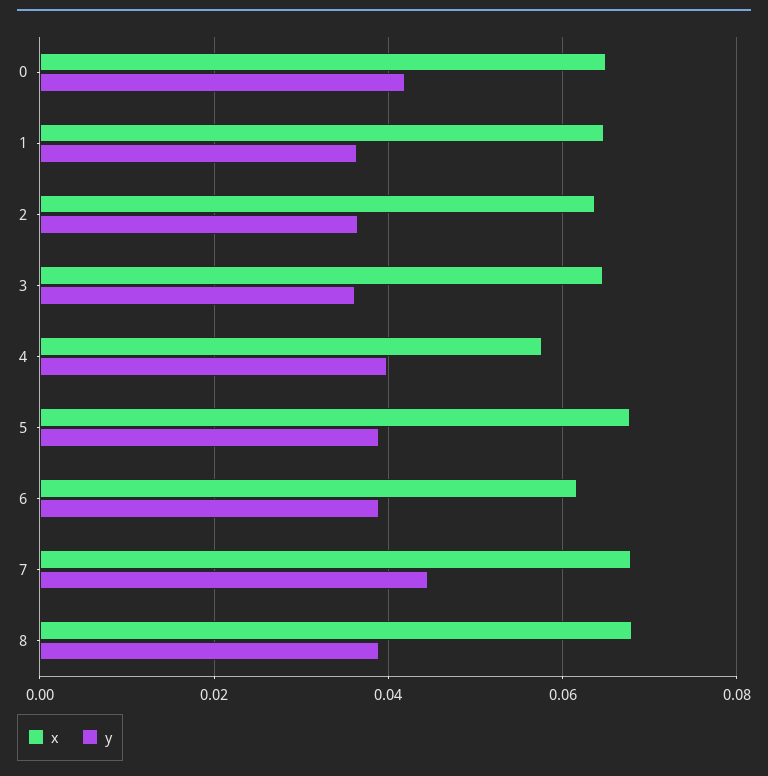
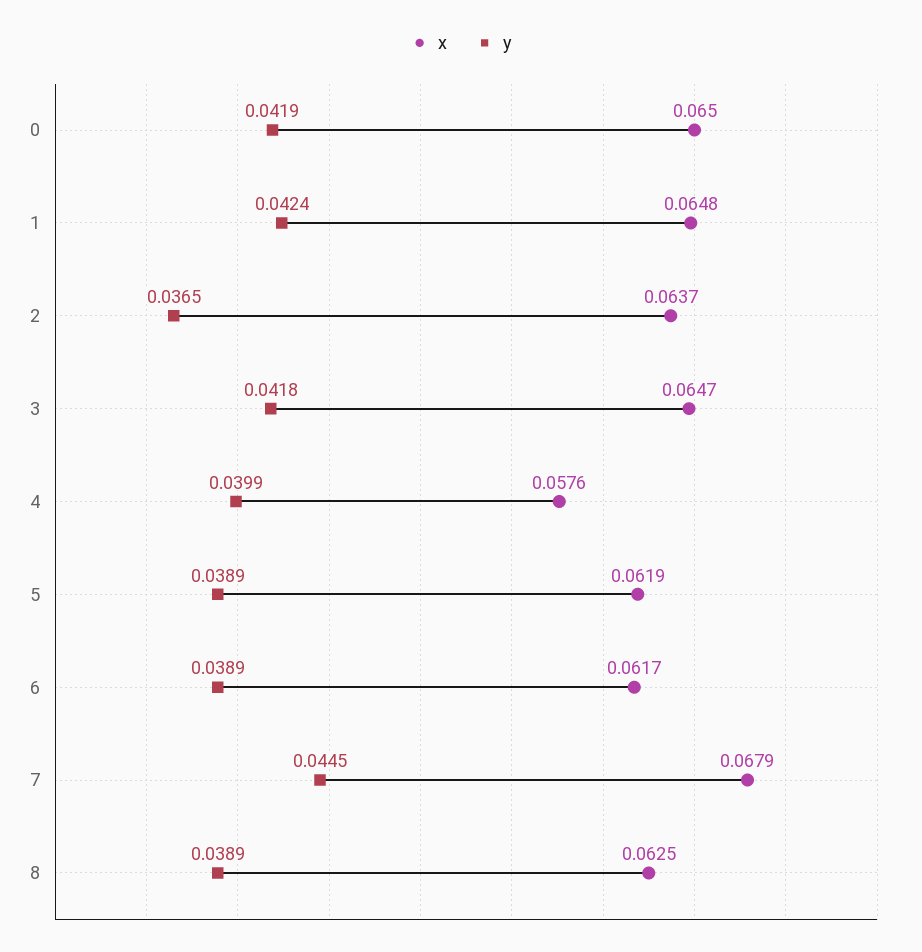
y, 1: 0.036 -> 0.0424
y, 3: 0.036 -> 0.0418
x, 5: 0.068 -> 0.0619
x, 8: 0.068 -> 0.0625

